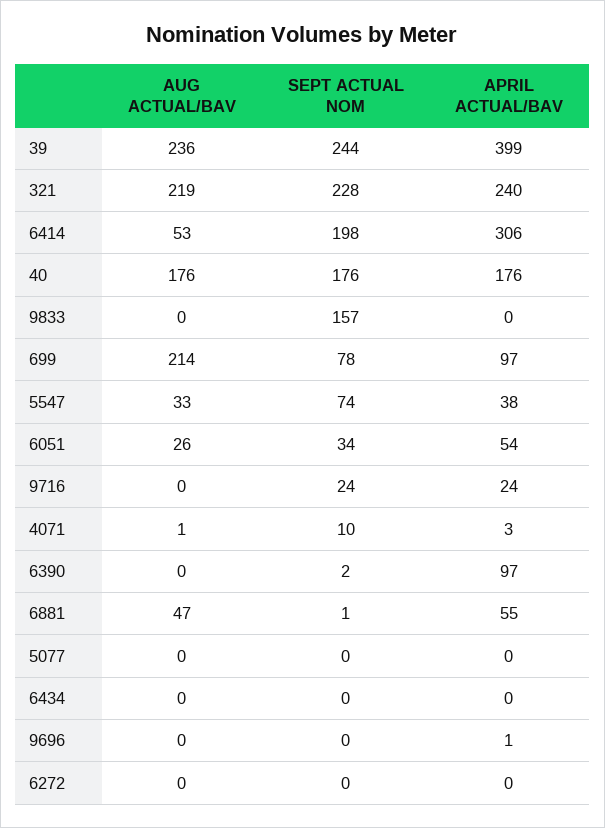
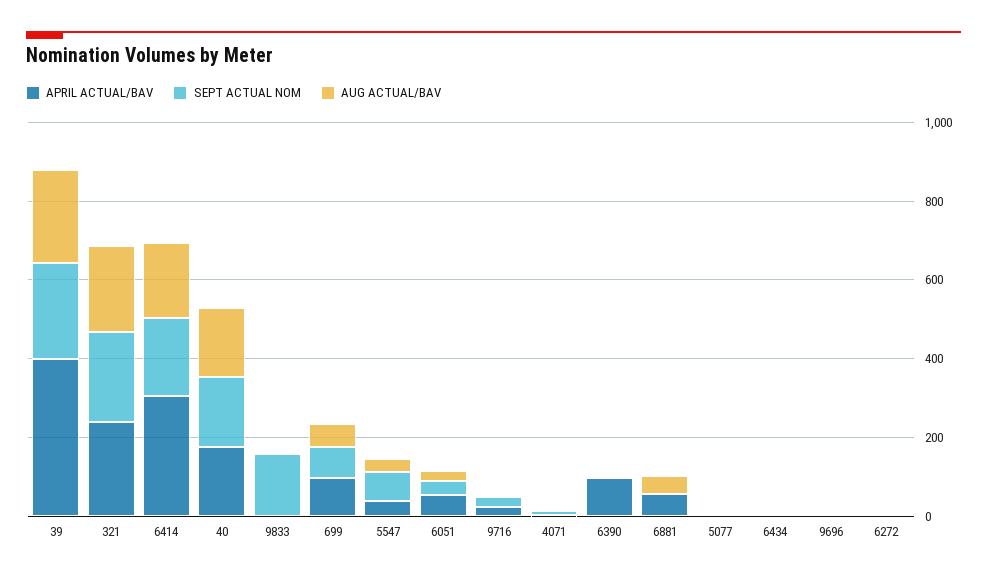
AUG ACTUAL/BAV, 6414: 53 -> 200
AUG ACTUAL/BAV, 699: 214 -> 50

